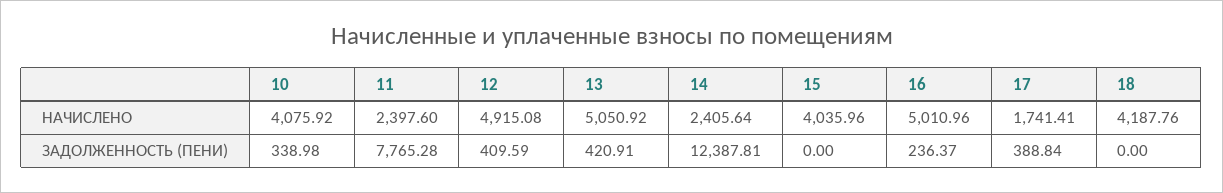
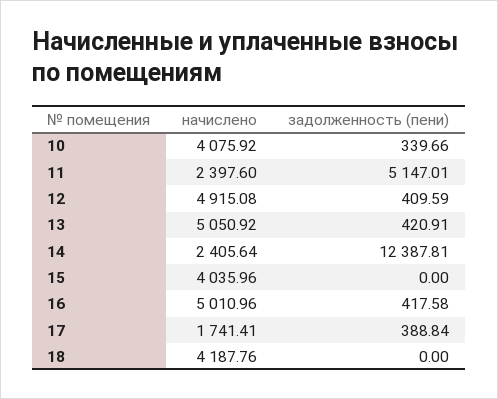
10, ЗАДОЛЖЕННОСТЬ (ПЕНИ): 338.98 -> 339.66
11, ЗАДОЛЖЕННОСТЬ (ПЕНИ): 7765.28 -> 5147.01
16, ЗАДОЛЖЕННОСТЬ (ПЕНИ): 236.37 -> 417.58

